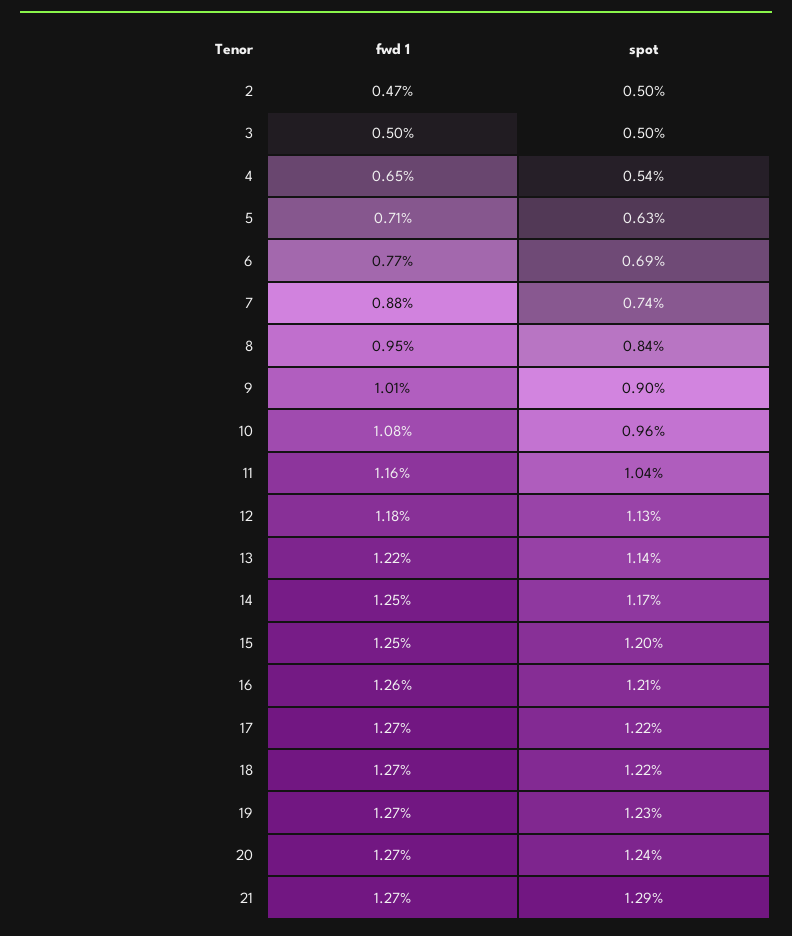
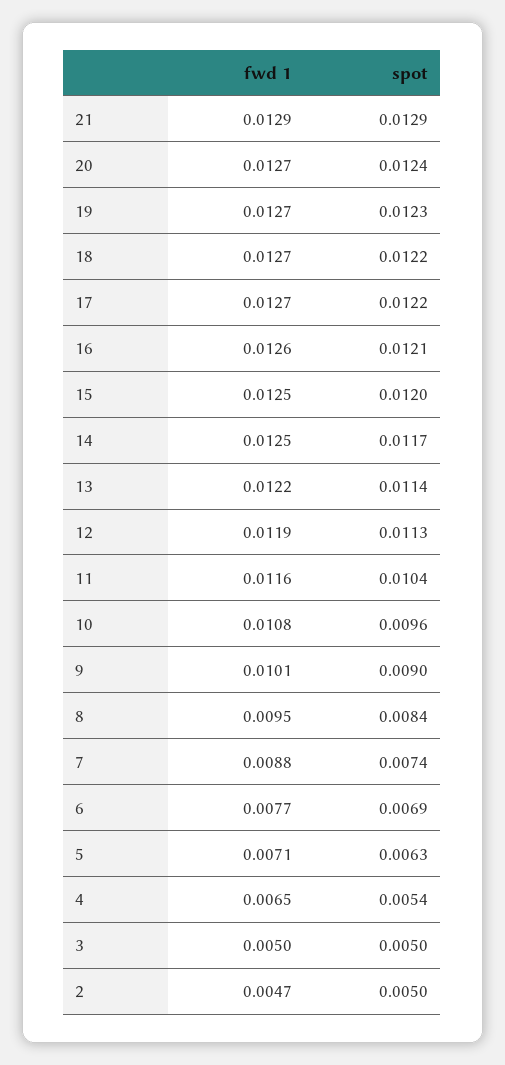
fwd 1, 12: 0.0118 -> 0.0119
fwd 1, 21: 0.0127 -> 0.0129

